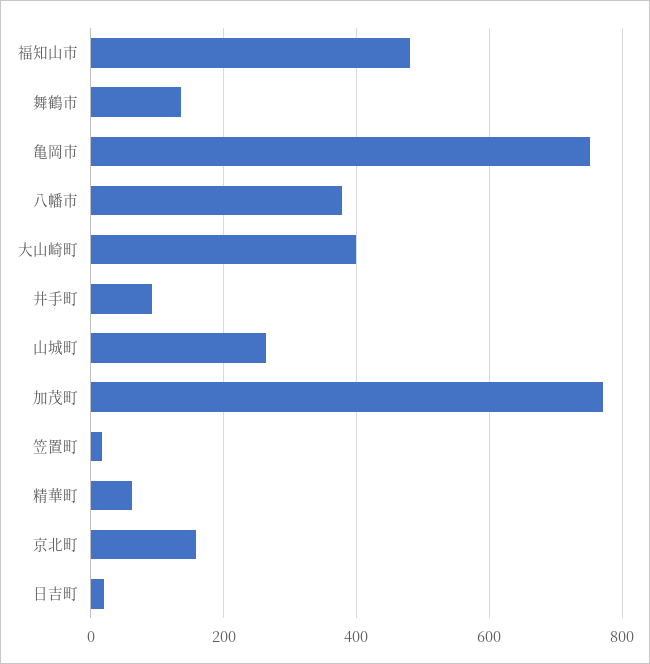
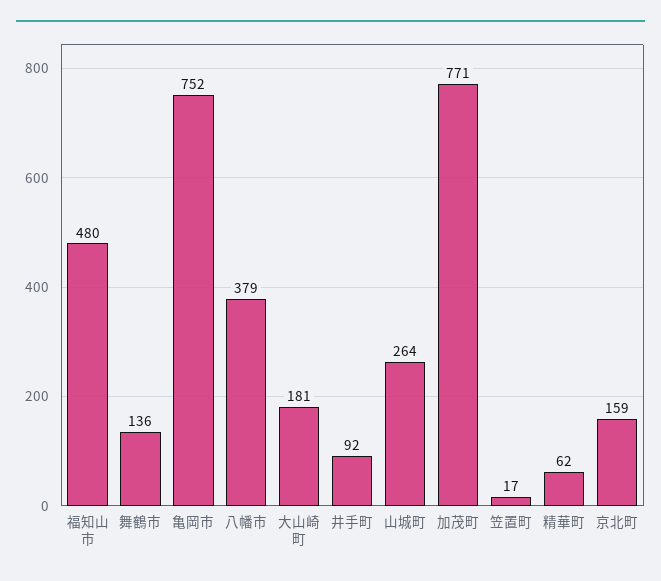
大山崎町: 400 -> 181
日吉町: 20 -> none

